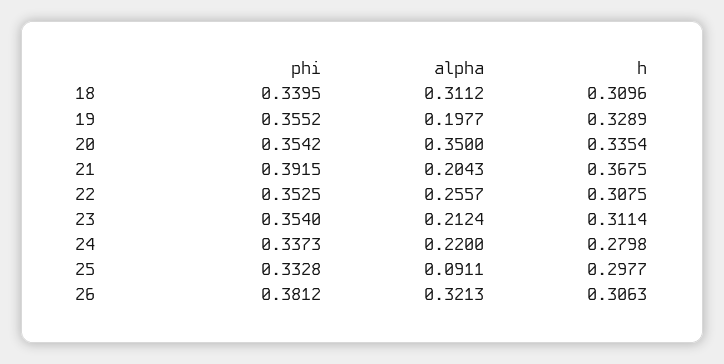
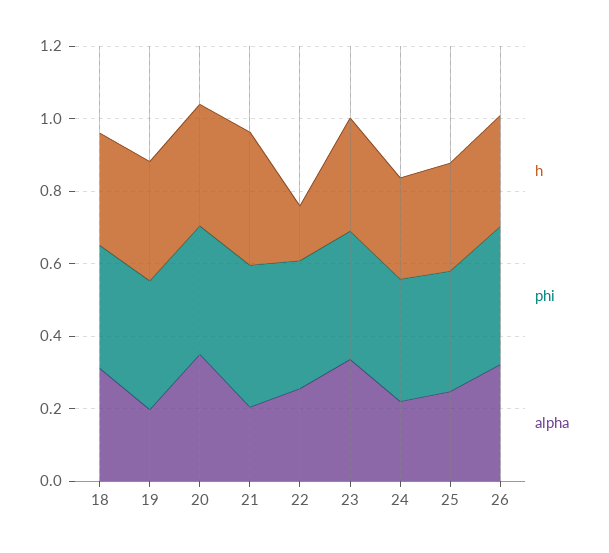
h, 22: 0.3075 -> 0.15
alpha, 23: 0.2124 -> 0.35
alpha, 25: 0.0911 -> 0.25

